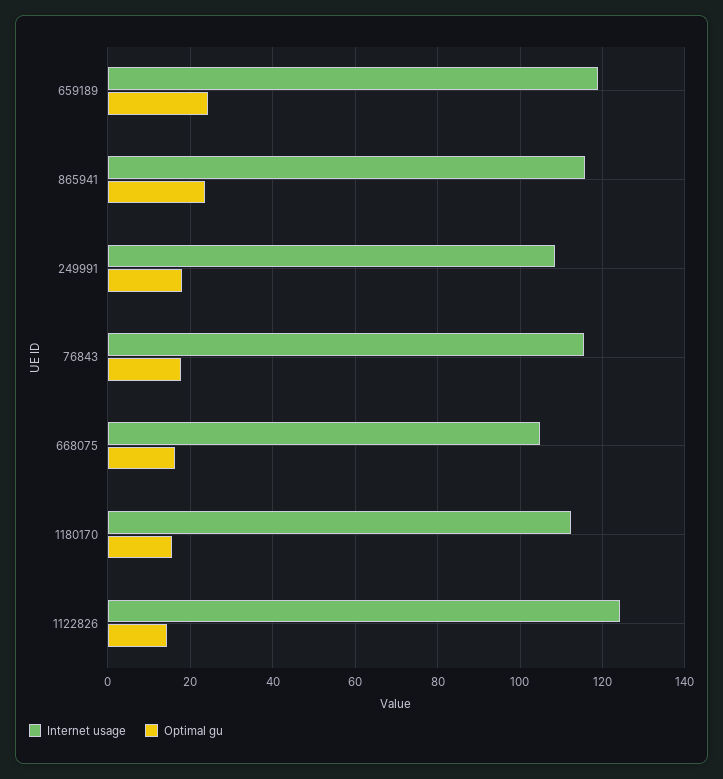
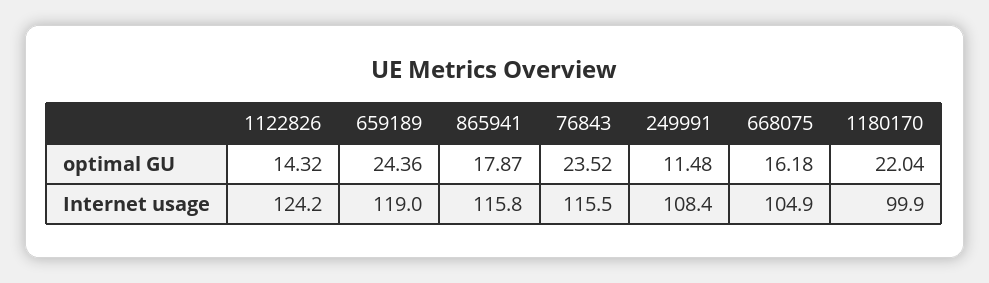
Optimal gu, 865941: 24 -> 17.87
Optimal gu, 249991: 18 -> 11.48
Optimal gu, 76843: 18 -> 23.52
Internet usage, 1180170: 112 -> 99.9
Optimal gu, 1180170: 16 -> 22.04

